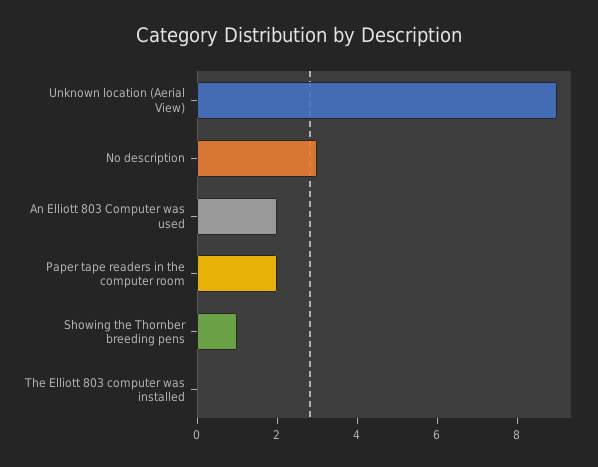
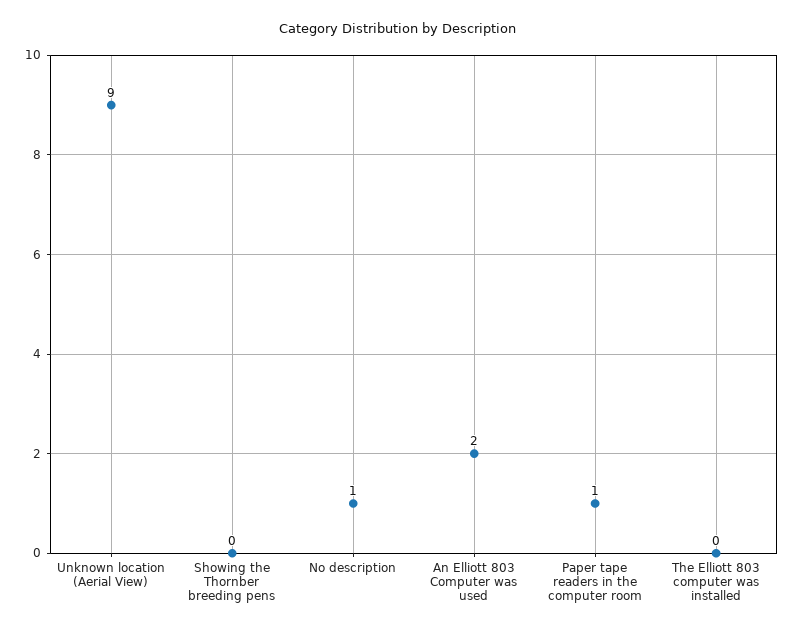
No description: 3 -> 1
Paper tape readers in the computer room: 2 -> 1
Showing the Thornber breeding pens: 1 -> 0

